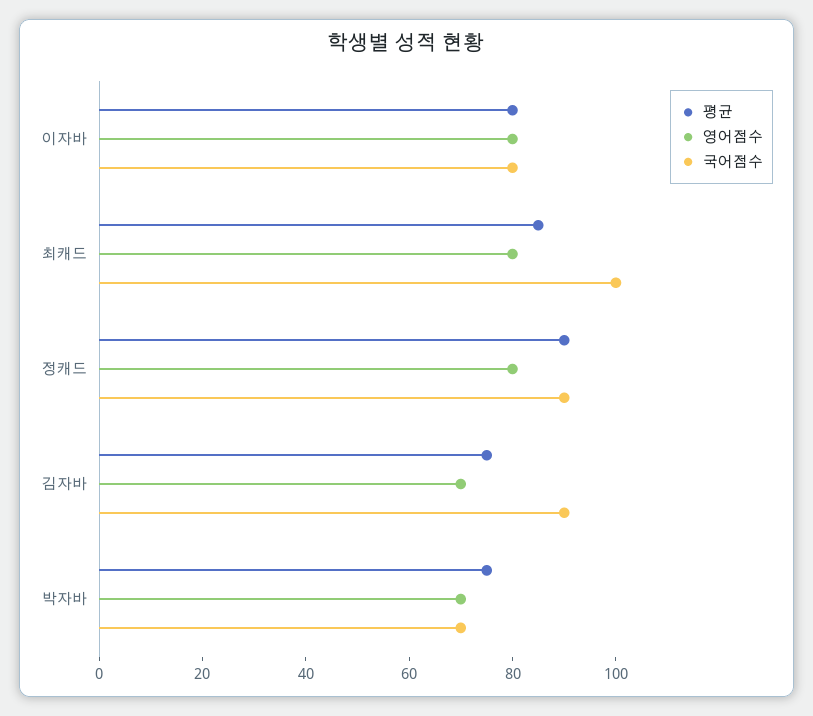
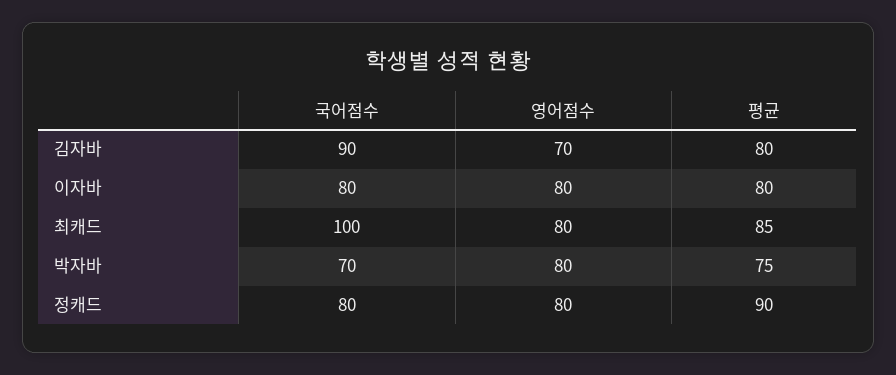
국어점수, 정캐드: 90 -> 80
평균, 김자바: 75 -> 80
영어점수, 박자바: 70 -> 80

